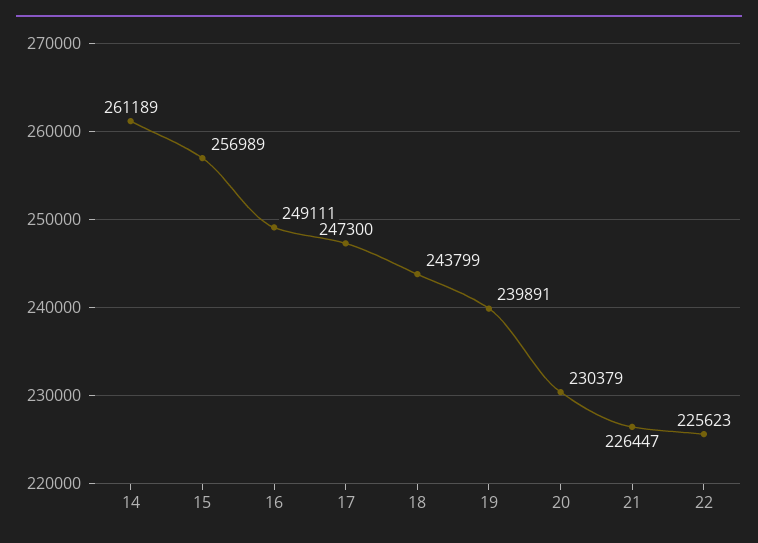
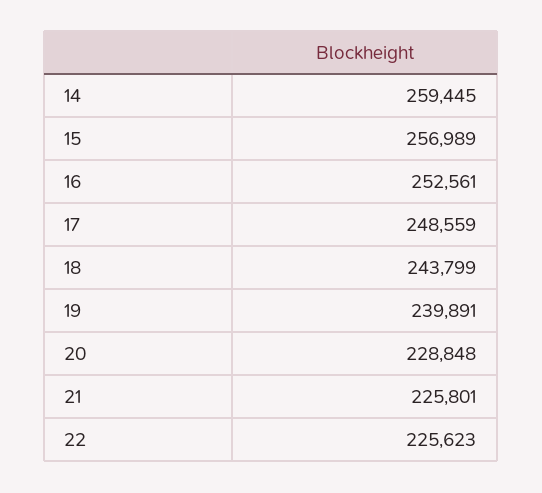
14: 261189 -> 259445
16: 249111 -> 252561
17: 247300 -> 248559
20: 230379 -> 228848
21: 226447 -> 225801

